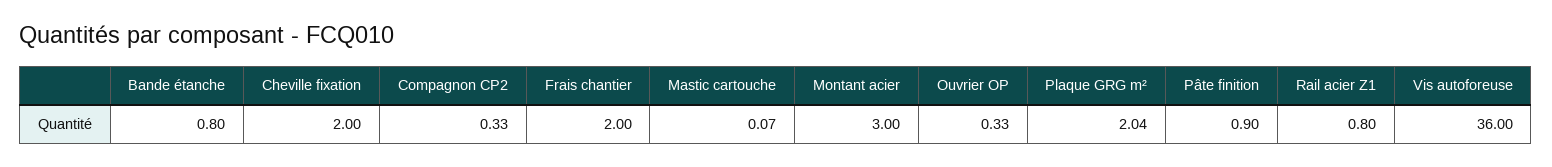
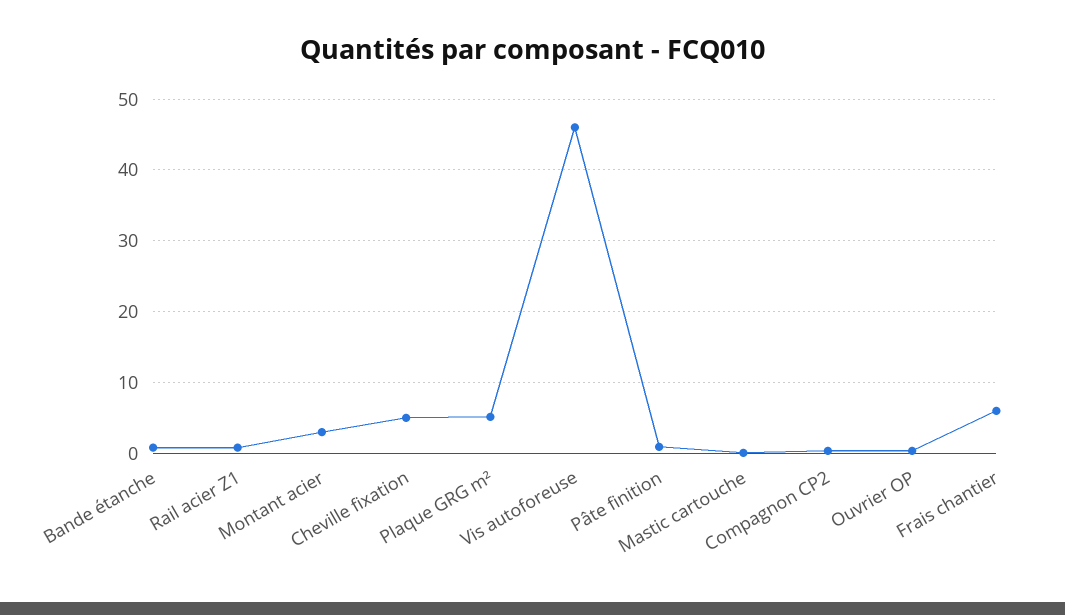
Cheville fixation: 2 -> 5
Frais chantier: 2 -> 6
Plaque GRG m²: 2.04 -> 5
Vis autoforeuse: 36 -> 46

